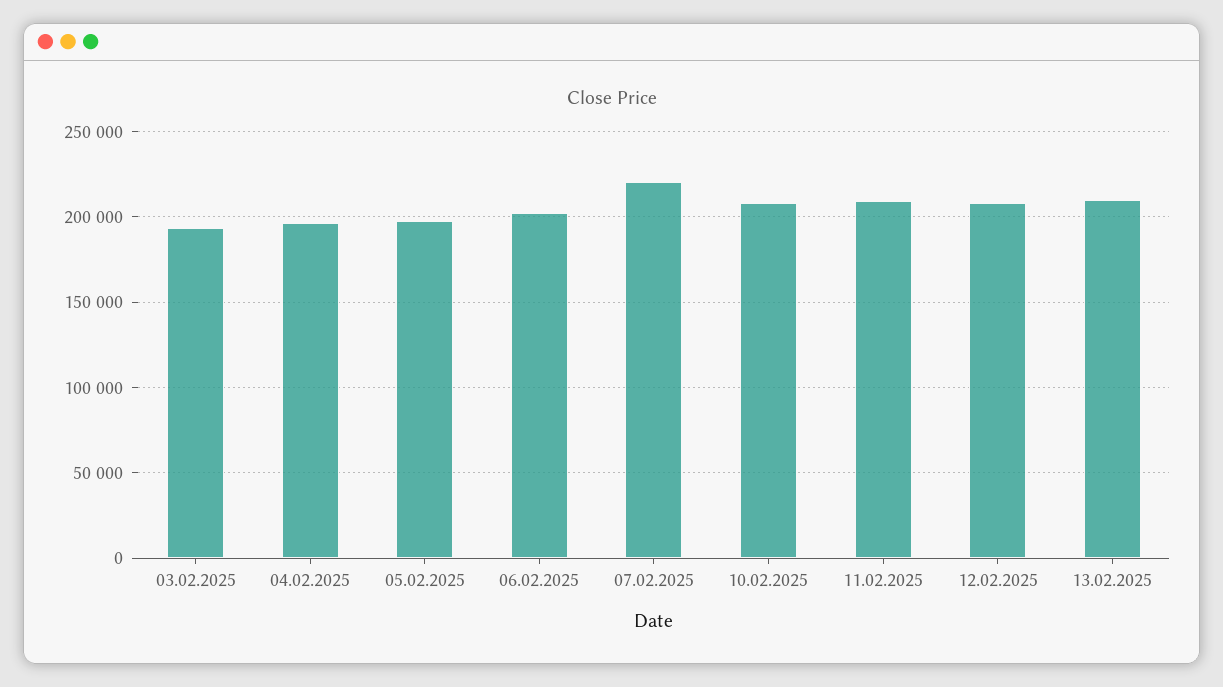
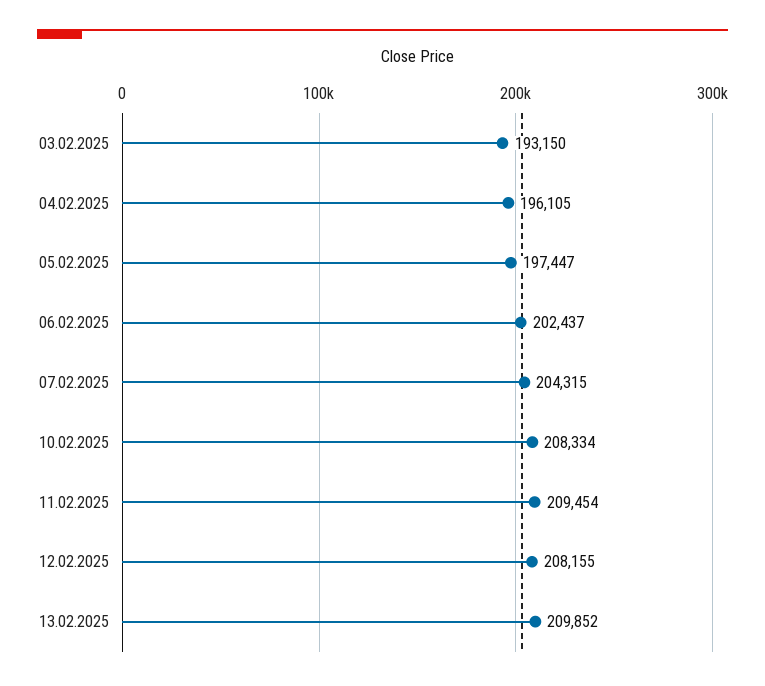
07.02.2025: 220000 -> 204315

